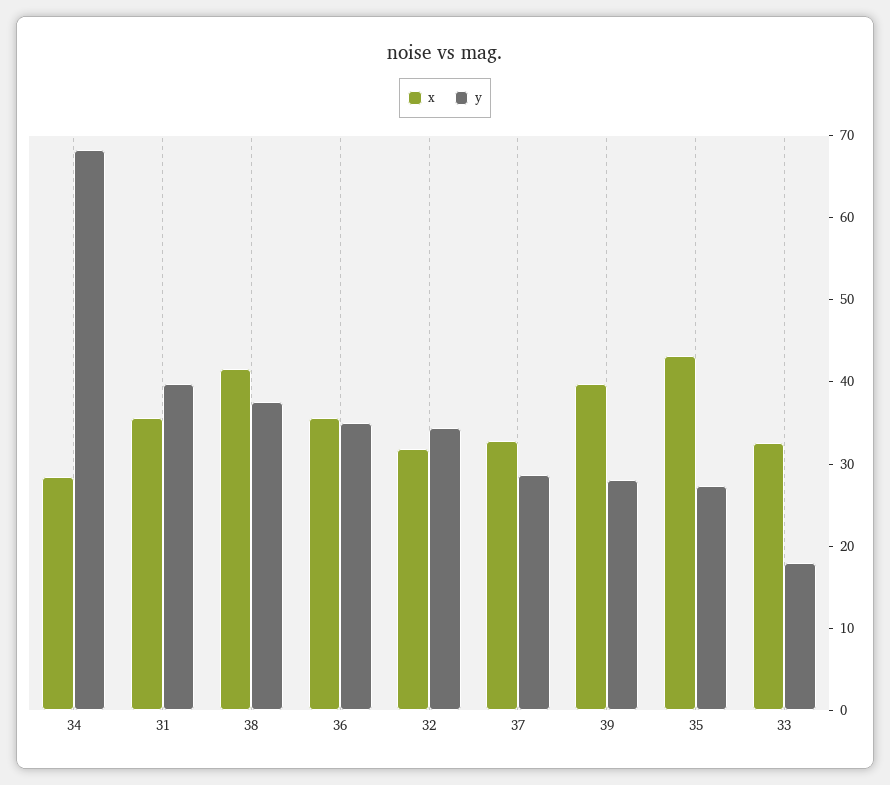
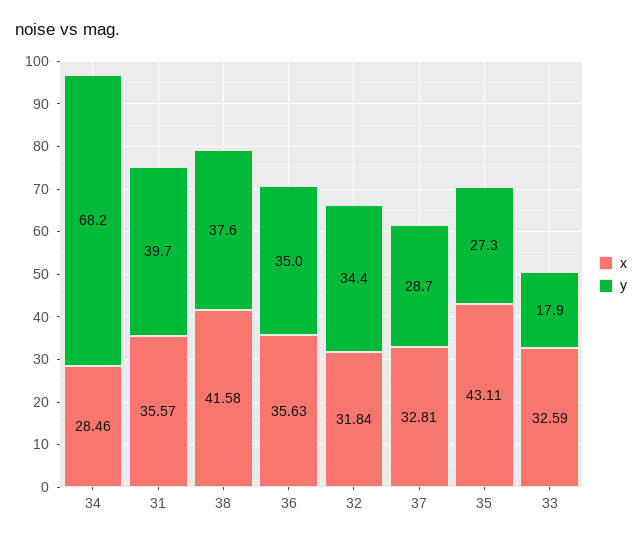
x, 39: 40 -> none
y, 39: 28 -> none

